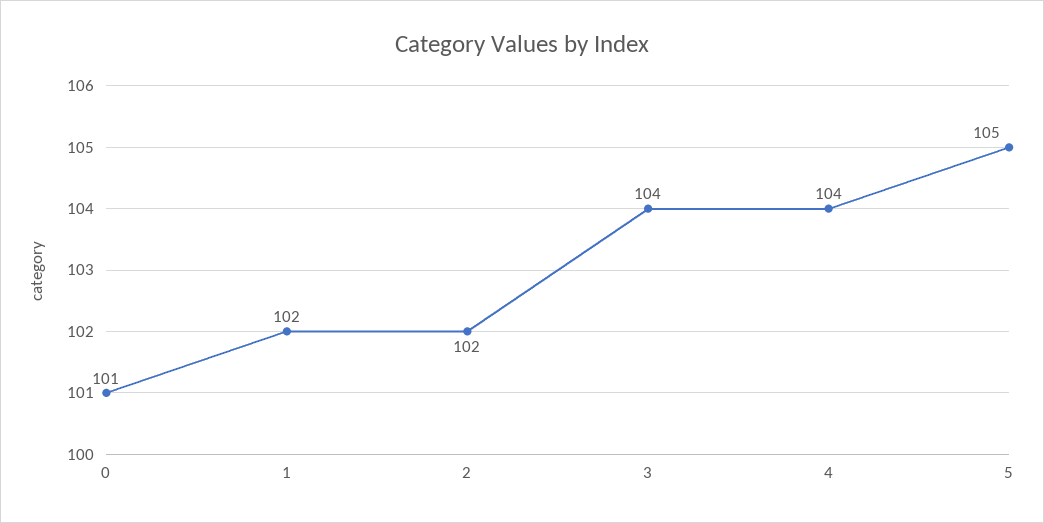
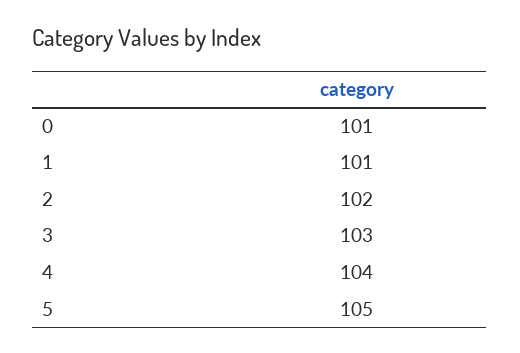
1: 102 -> 101
3: 104 -> 103

